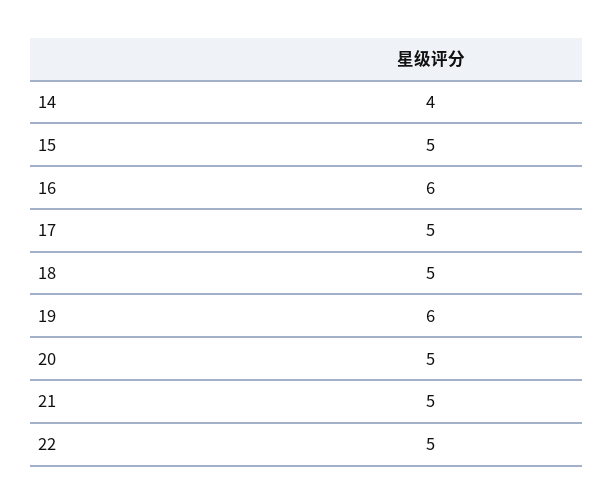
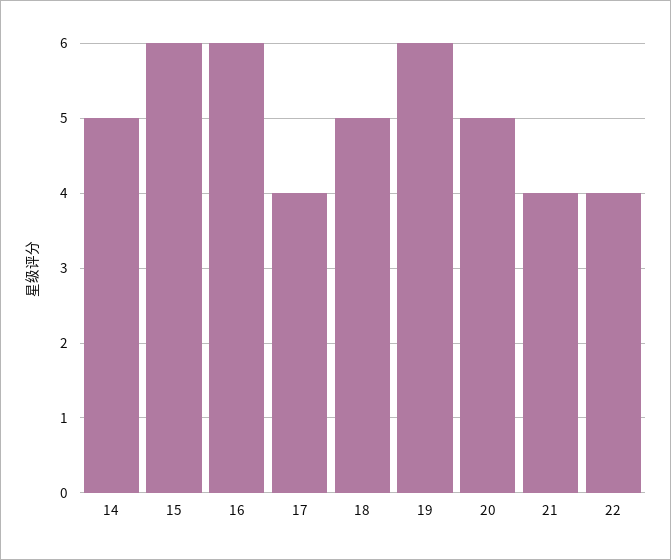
14: 4 -> 5
15: 5 -> 6
17: 5 -> 4
21: 5 -> 4
22: 5 -> 4

